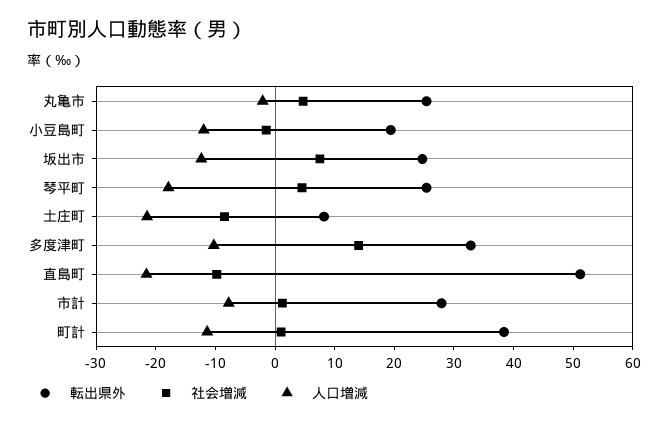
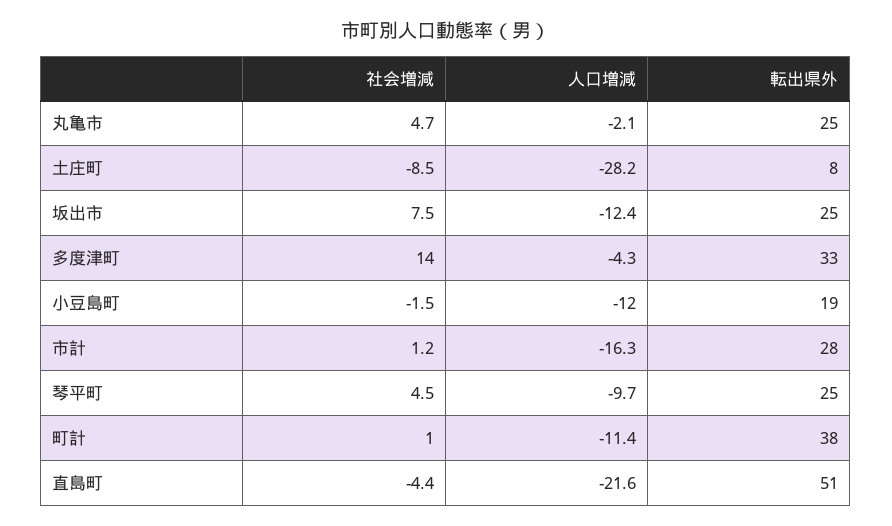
人口増減, 琴平町: -18 -> -9.7
人口増減, 土庄町: -22 -> -28.2
人口増減, 多度津町: -10 -> -4.3
社会増減, 直島町: -10 -> -4.4
人口増減, 市計: -8 -> -16.3

